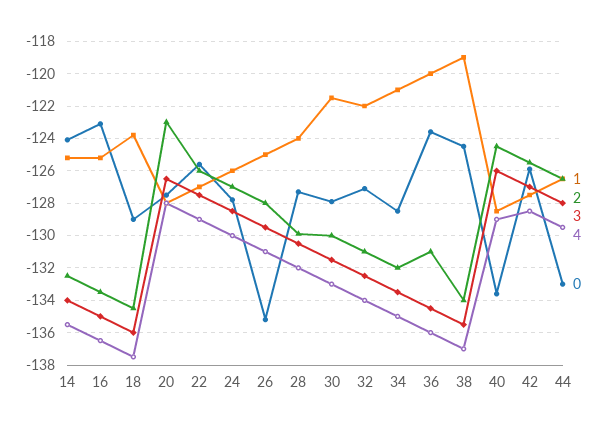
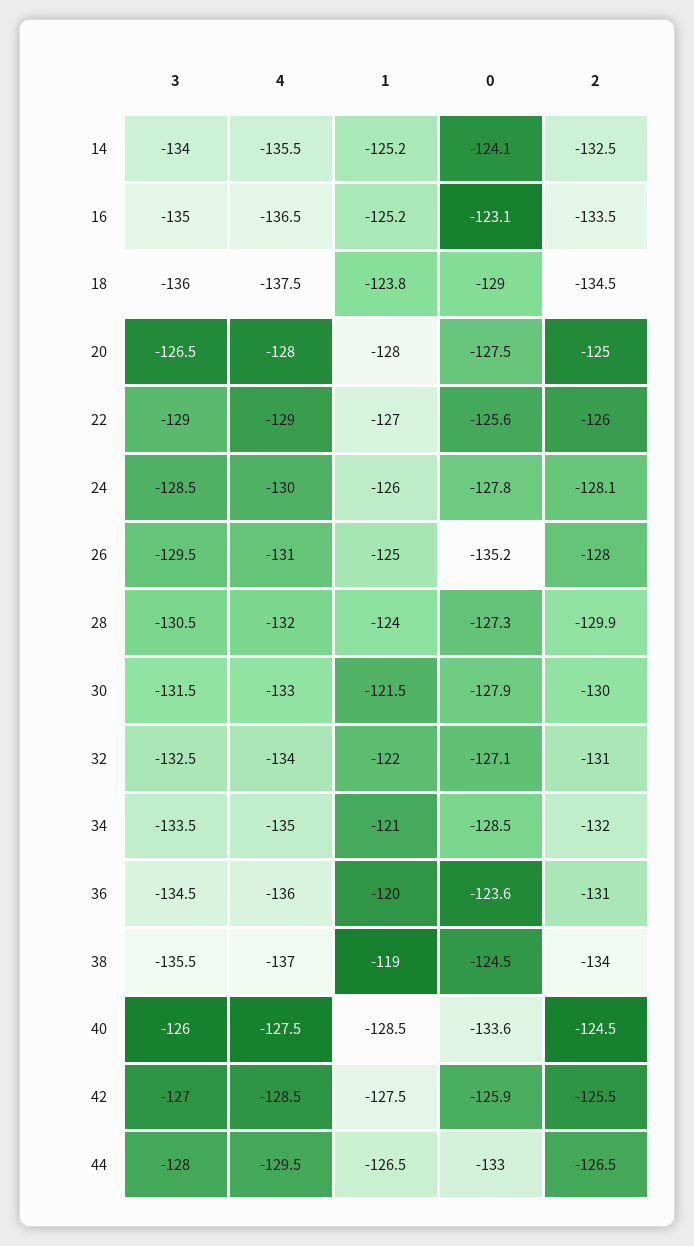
2, 20: -123 -> -125
3, 22: -127.5 -> -129
2, 24: -127 -> -128.1
4, 40: -129 -> -127.5

